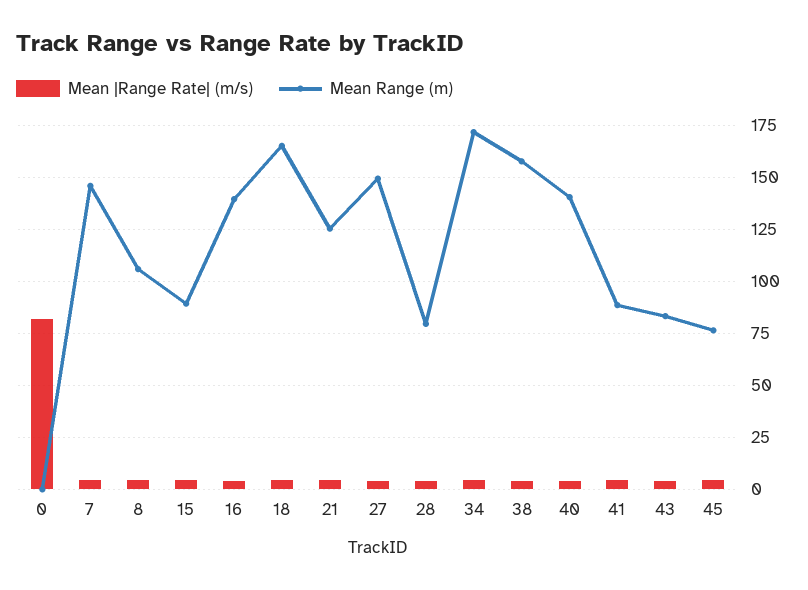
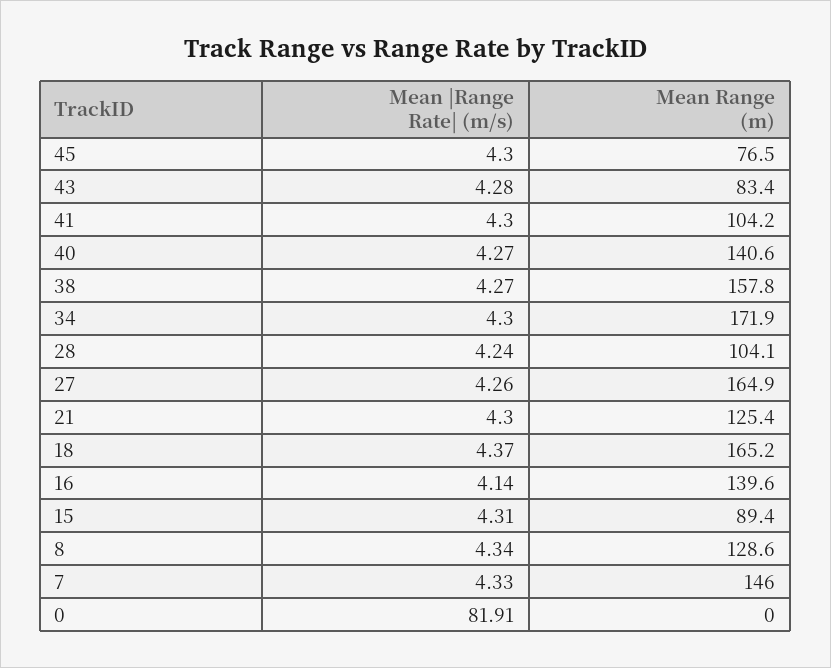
Mean Range (m), 8: 105 -> 128.6
Mean Range (m), 27: 150 -> 164.9
Mean Range (m), 28: 80 -> 104.1
Mean Range (m), 41: 90 -> 104.2

